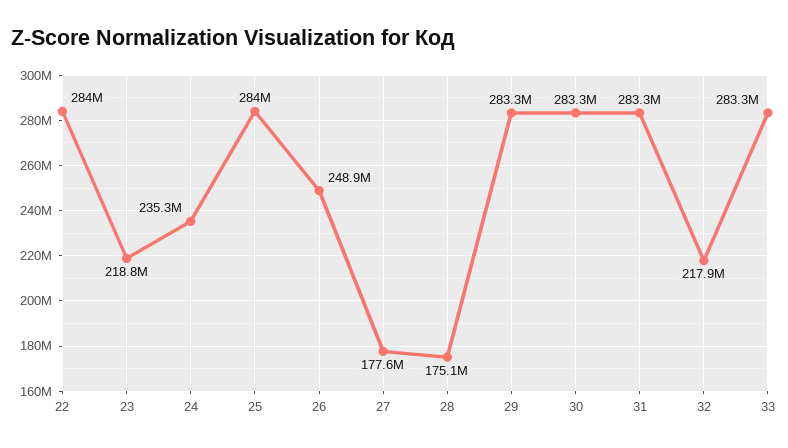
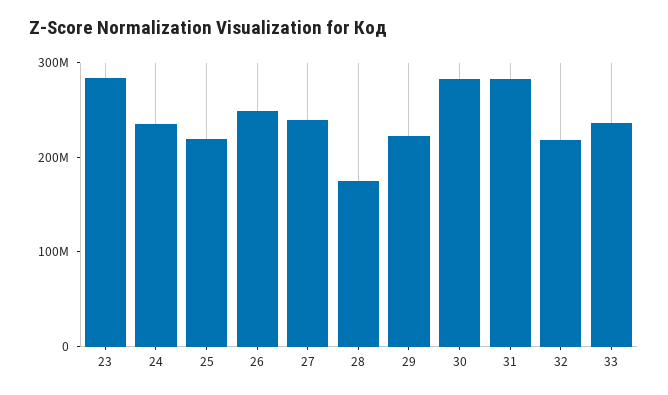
22: 284000000 -> none
23: 218800000 -> 280000000
25: 284000000 -> 220000000
27: 177600000 -> 240000000
29: 283300000 -> 220000000
33: 283300000 -> 240000000

